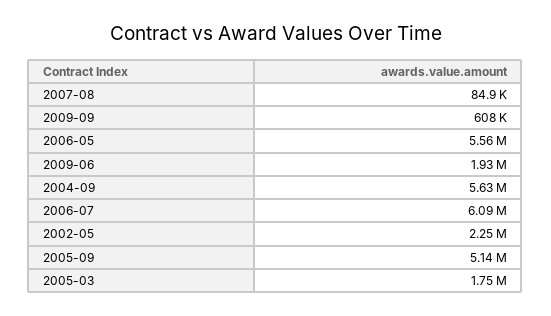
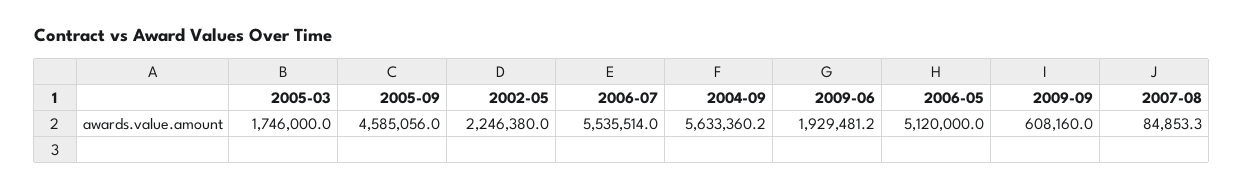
2006-05: 5560000 -> 5120000
2006-07: 6090000 -> 5535514
2005-09: 5140000 -> 4585056

